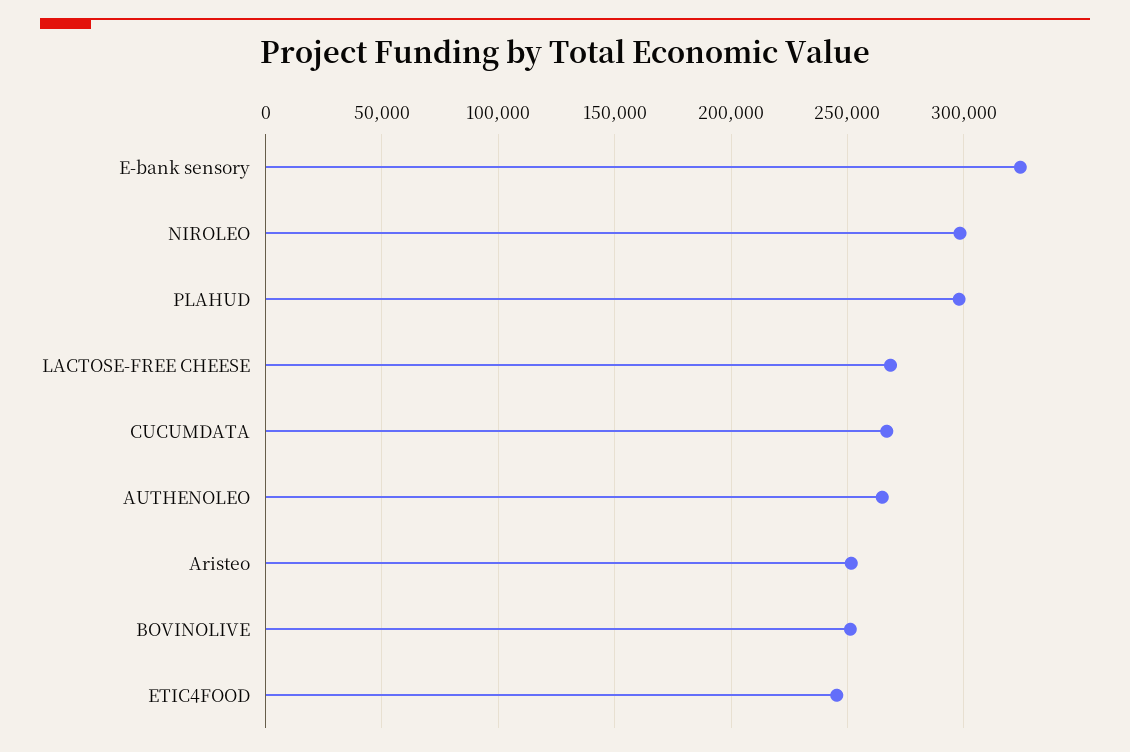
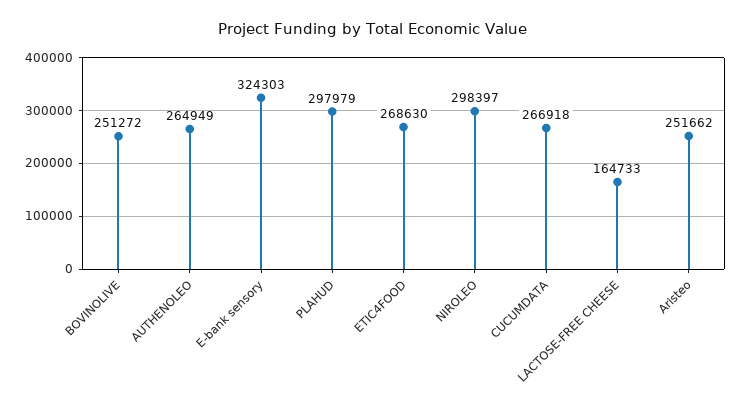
LACTOSE-FREE CHEESE: 270000 -> 164733
ETIC4FOOD: 245000 -> 268630

